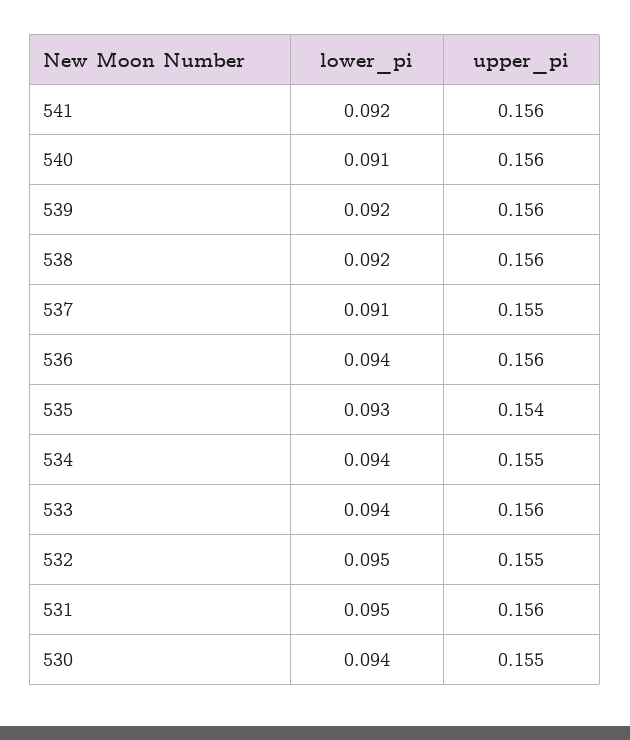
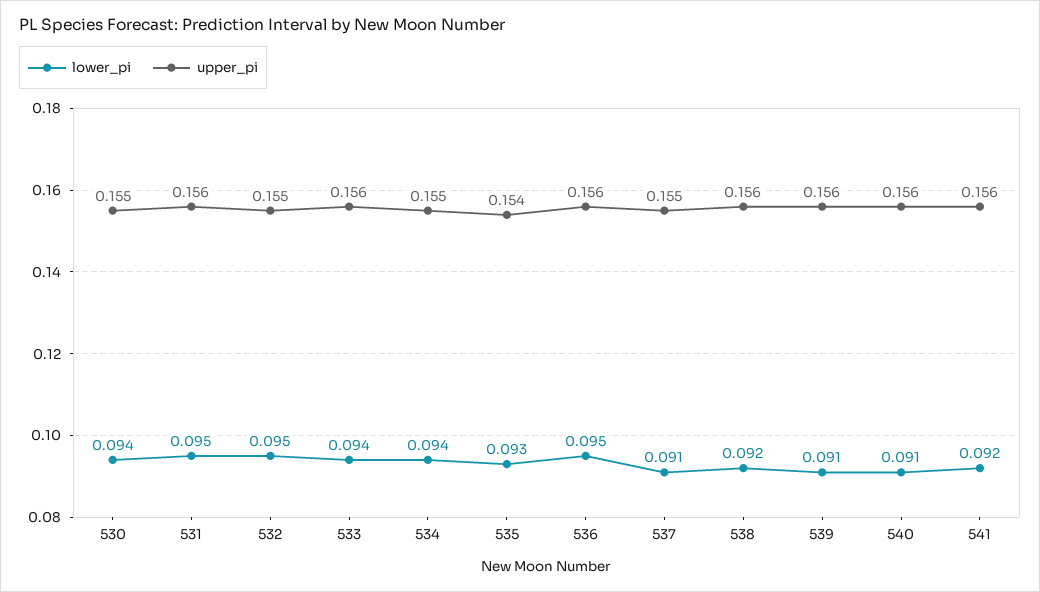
lower_pi, 539: 0.092 -> 0.091
lower_pi, 536: 0.094 -> 0.095

